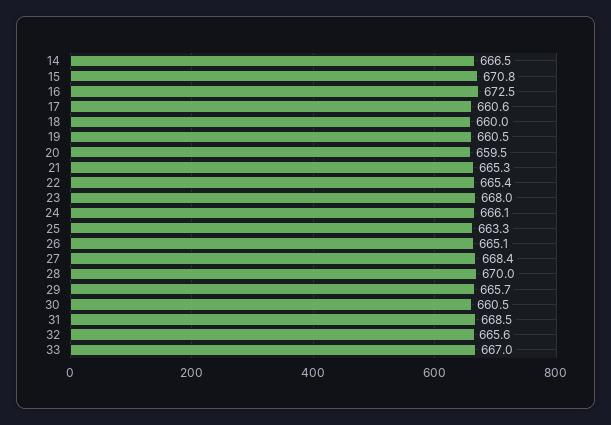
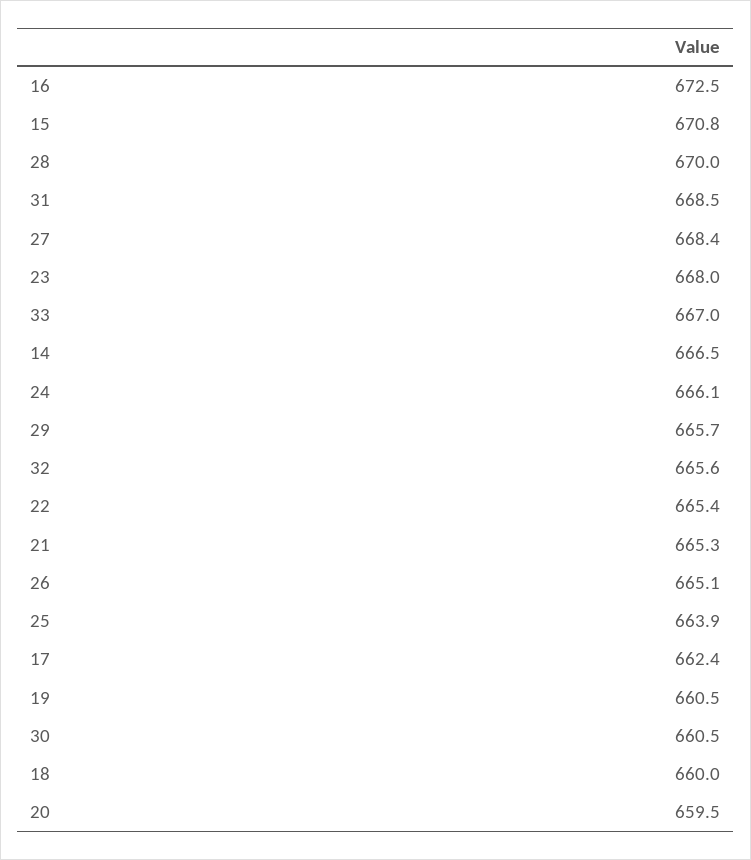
17: 660.6 -> 662.4
25: 663.3 -> 663.9

